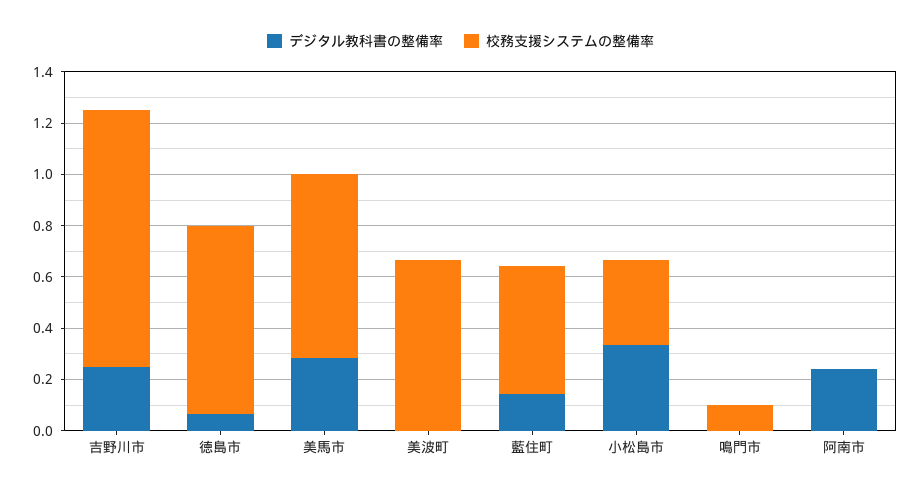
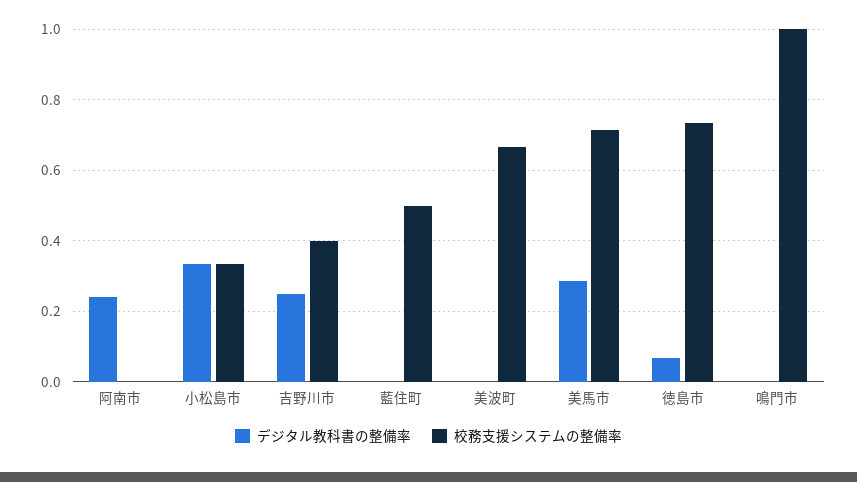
校務支援システムの整備率, 吉野川市: 1 -> 0.4
デジタル教科書の整備率, 藍住町: 0.15 -> 0
校務支援システムの整備率, 鳴門市: 0.1 -> 1

